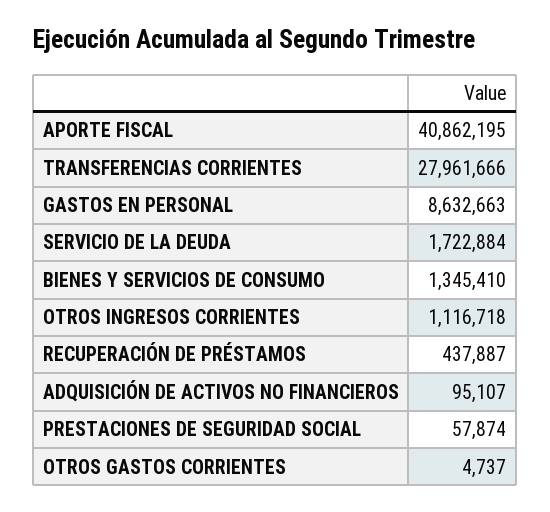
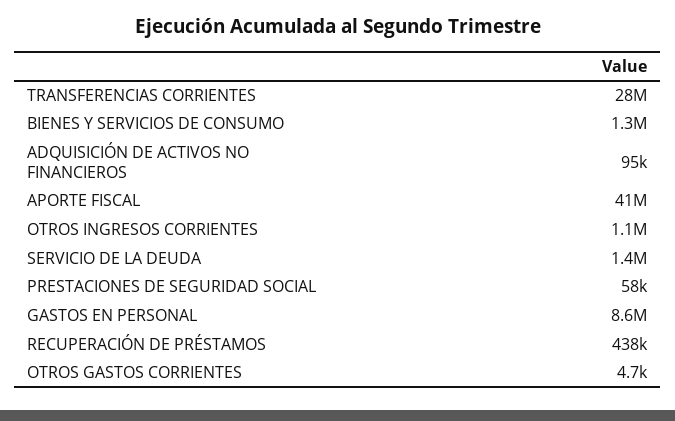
SERVICIO DE LA DEUDA: 1722884 -> 1400000

